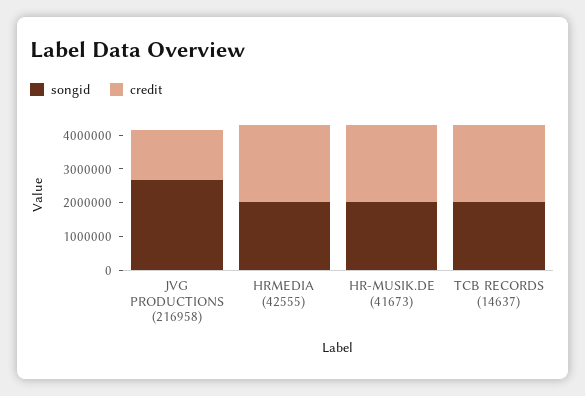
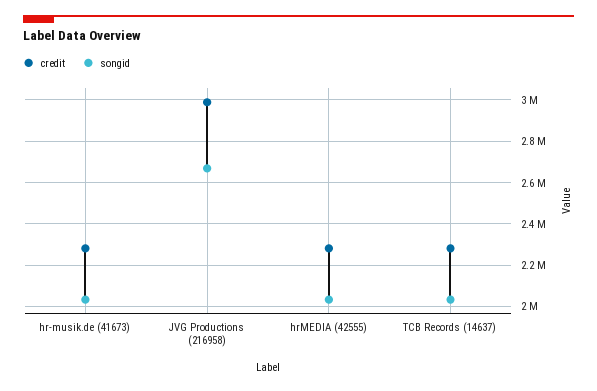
credit, JVG PRODUCTIONS (216958): 1500000 -> 3000000

